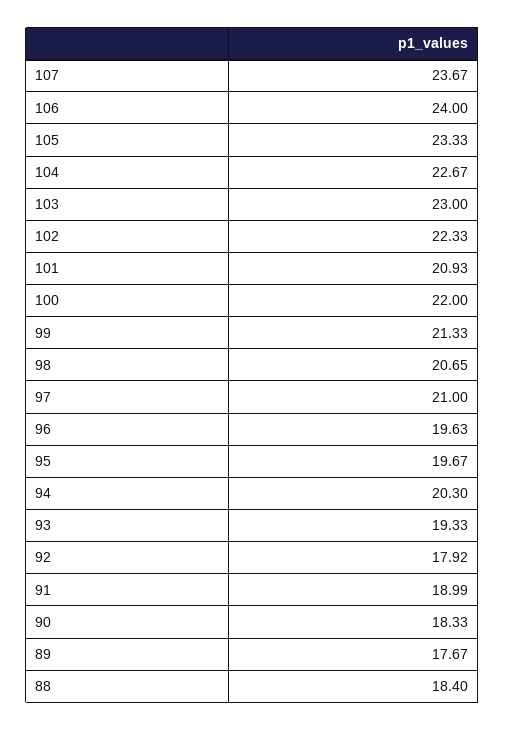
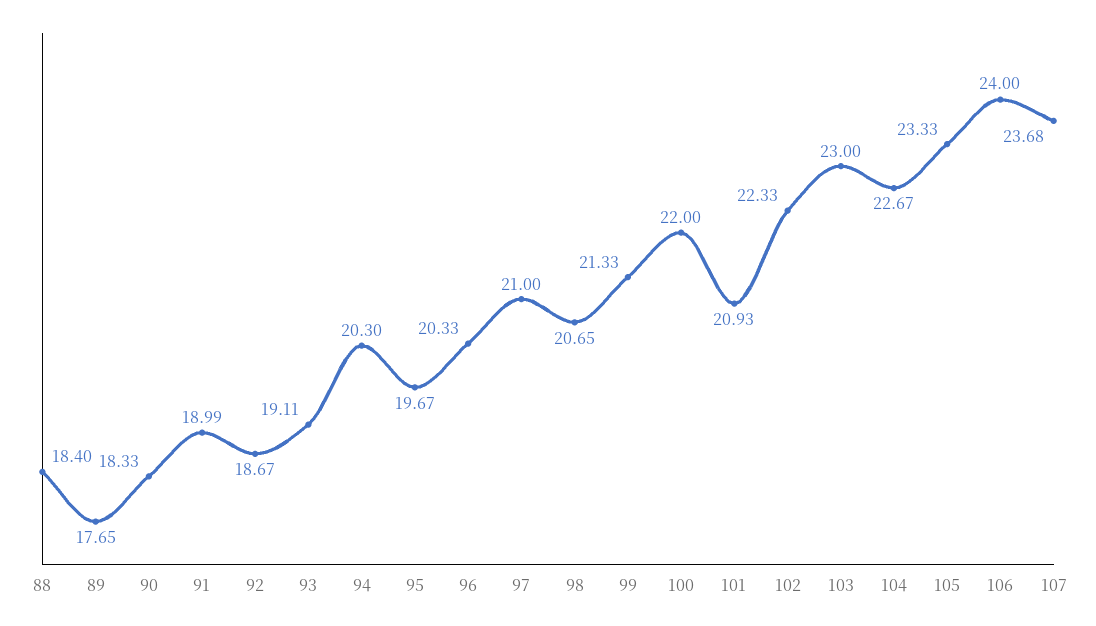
107: 23.67 -> 23.68
96: 19.63 -> 20.33
93: 19.33 -> 19.11
92: 17.92 -> 18.67
89: 17.67 -> 17.65

